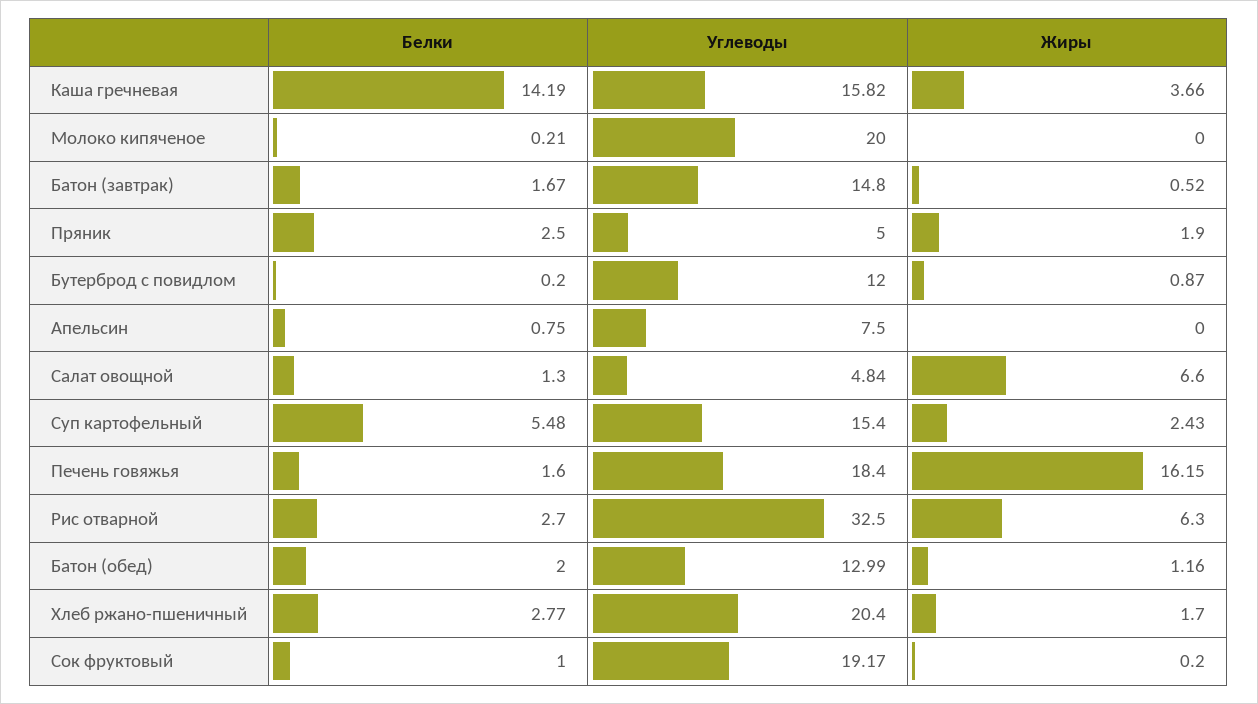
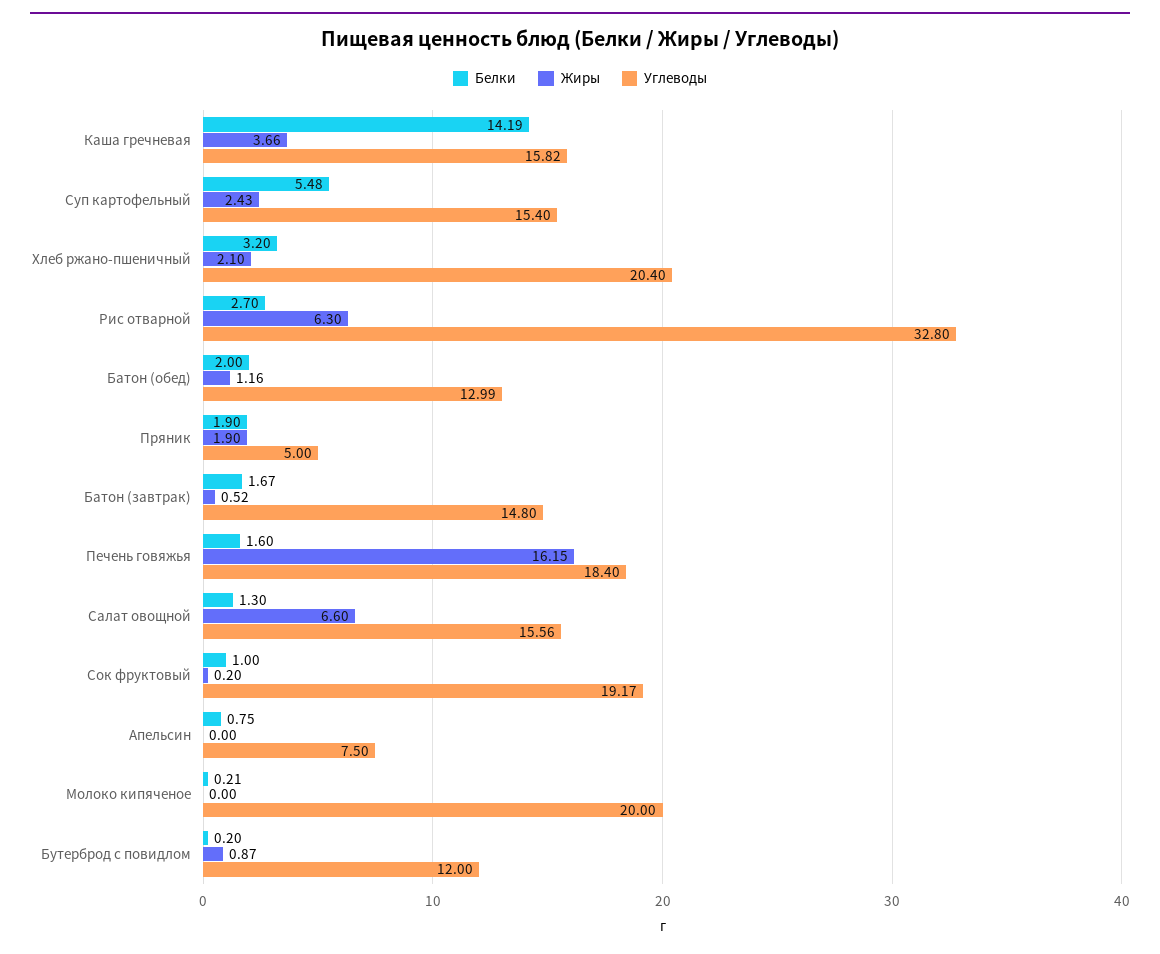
Белки, Пряник: 2.5 -> 1.9
Углеводы, Салат овощной: 4.84 -> 15.56
Углеводы, Рис отварной: 32.5 -> 32.8
Белки, Хлеб ржано-пшеничный: 2.77 -> 3.2
Жиры, Хлеб ржано-пшеничный: 1.7 -> 2.1

